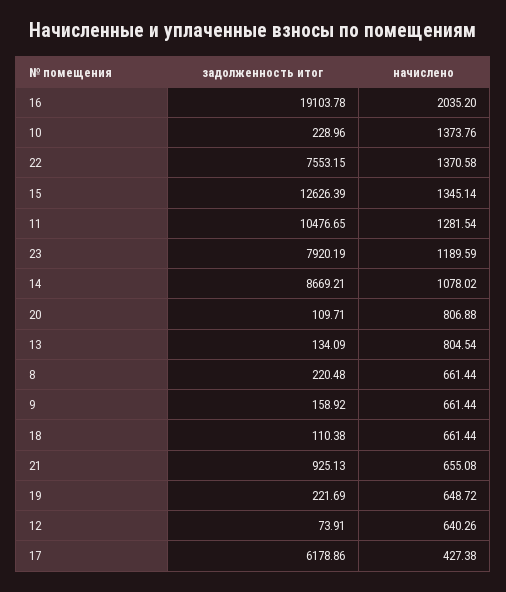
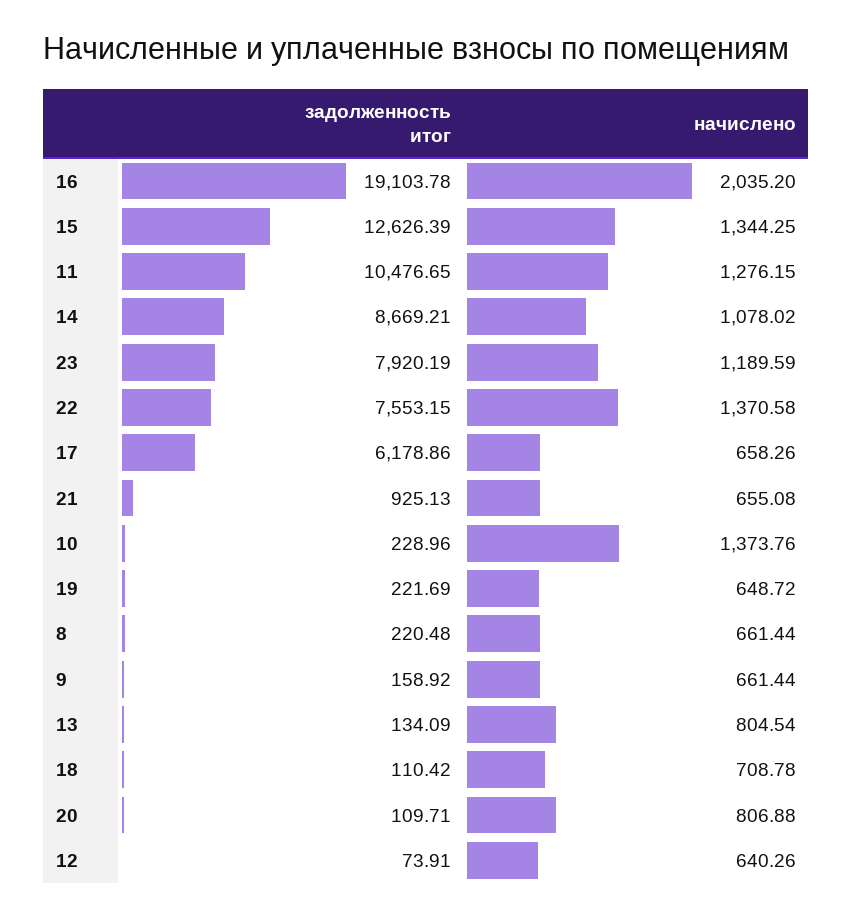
начислено, 15: 1345.14 -> 1344.25
начислено, 11: 1281.54 -> 1276.15
задолженность итог, 18: 110.38 -> 110.42
начислено, 18: 661.44 -> 708.78
начислено, 17: 427.38 -> 658.26

